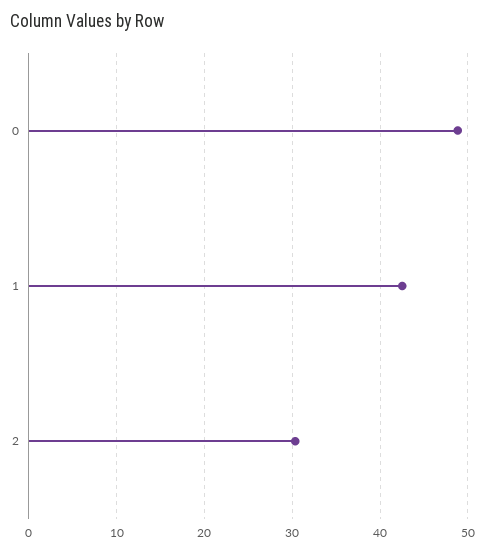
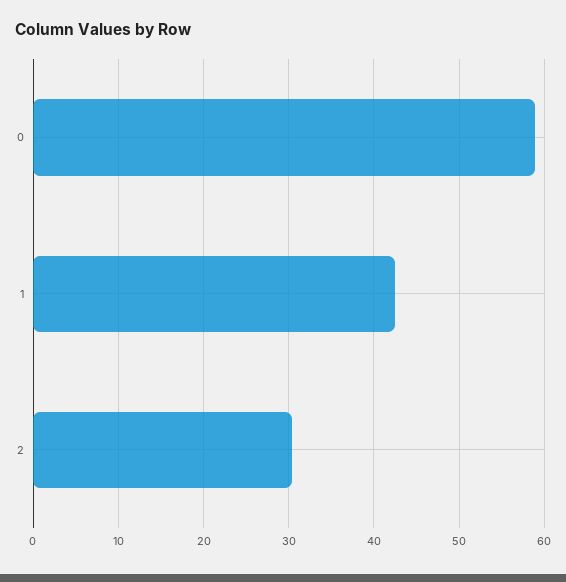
0: 49 -> 59

